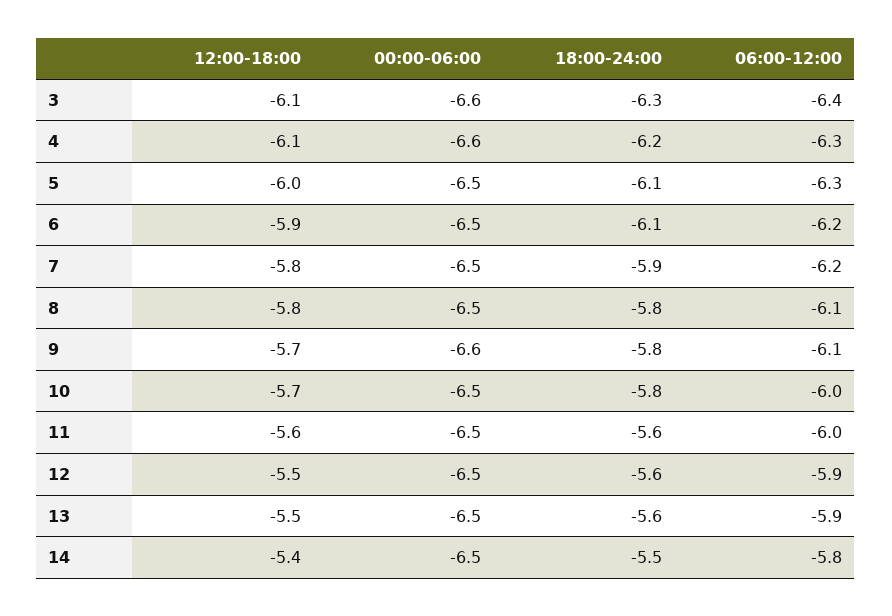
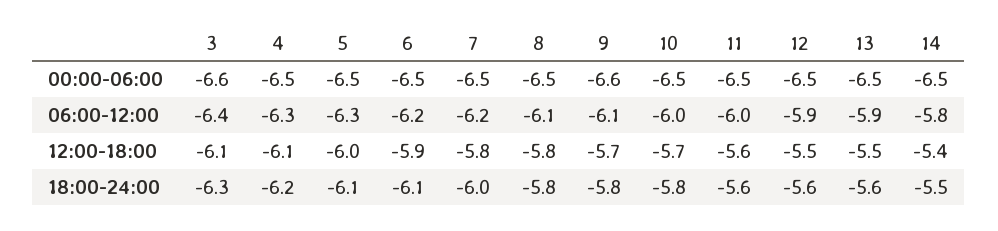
00:00-06:00, 4: -6.6 -> -6.5
18:00-24:00, 7: -5.9 -> -6

